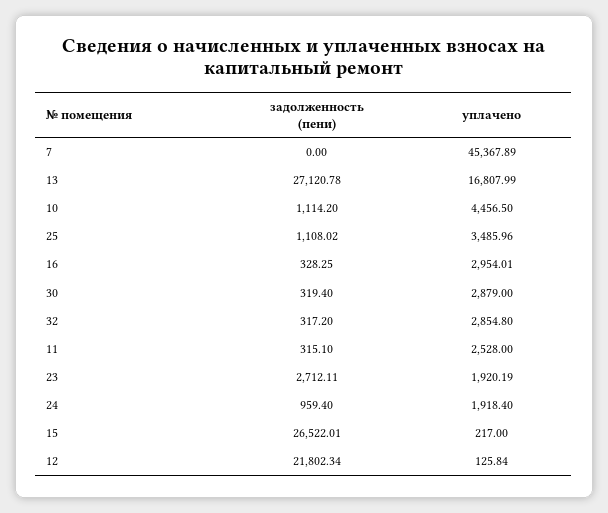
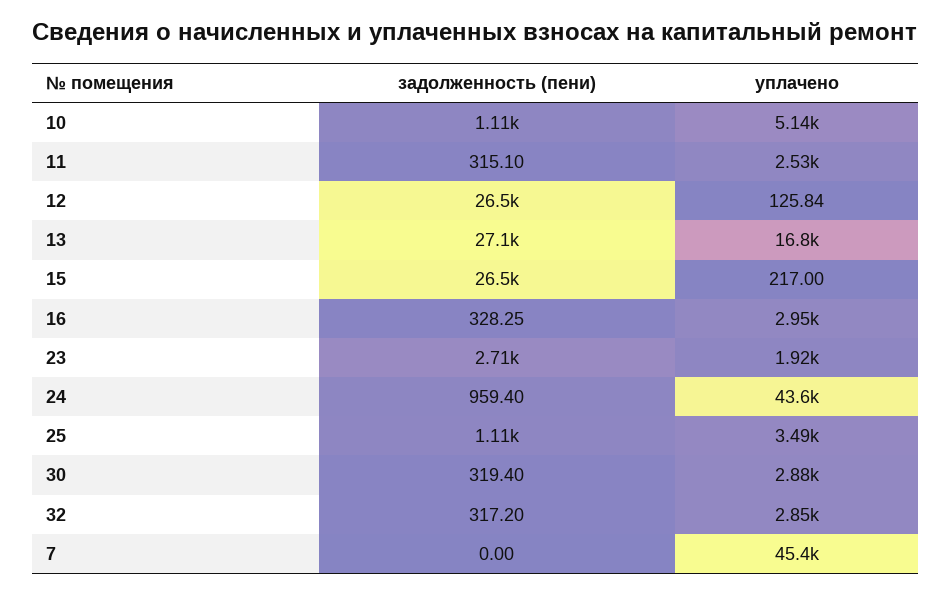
уплачено, 10: 4456.5 -> 5140
уплачено, 24: 1918.4 -> 43600
задолженность (пени), 12: 21802.34 -> 26500

